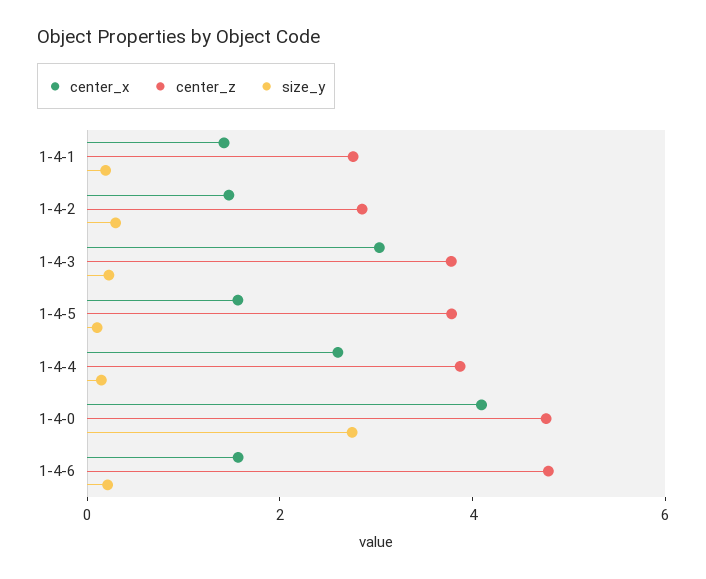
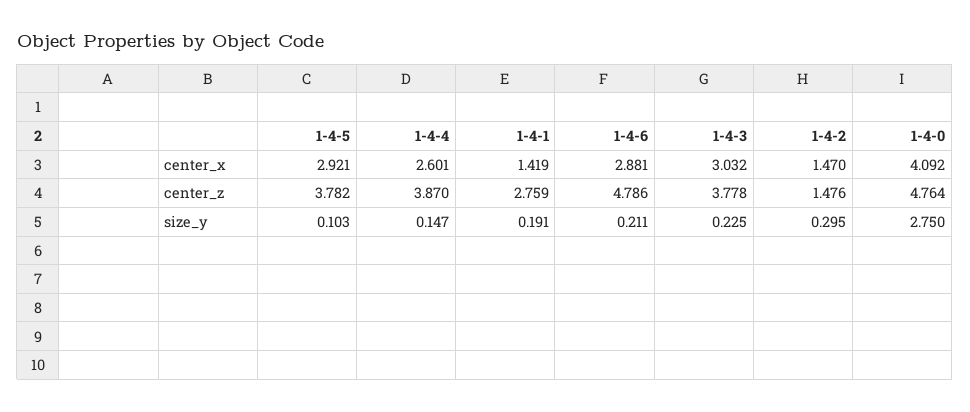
center_z, 1-4-2: 3 -> 1.476
center_x, 1-4-5: 1.5 -> 2.921
center_x, 1-4-6: 1.5 -> 2.881

